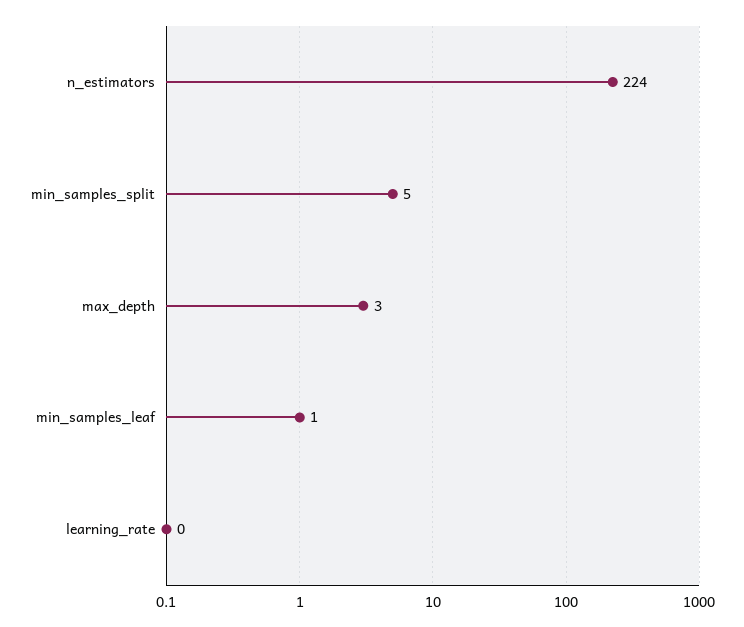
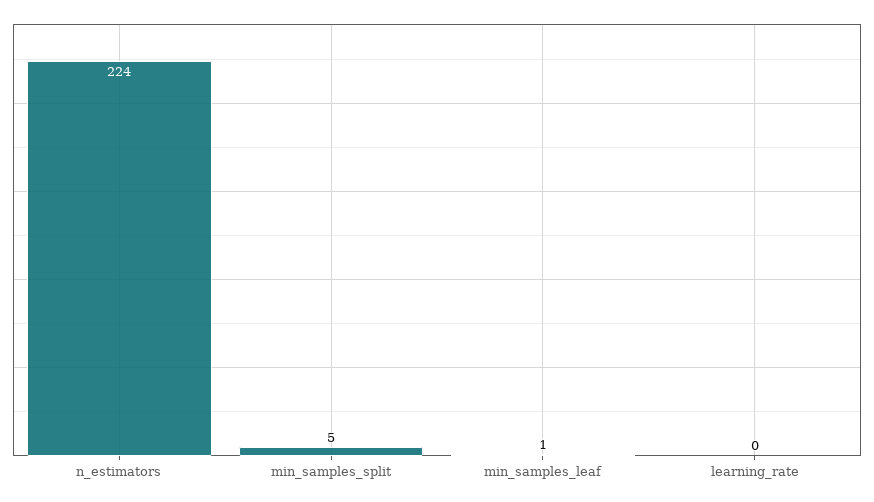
max_depth: 3 -> none

